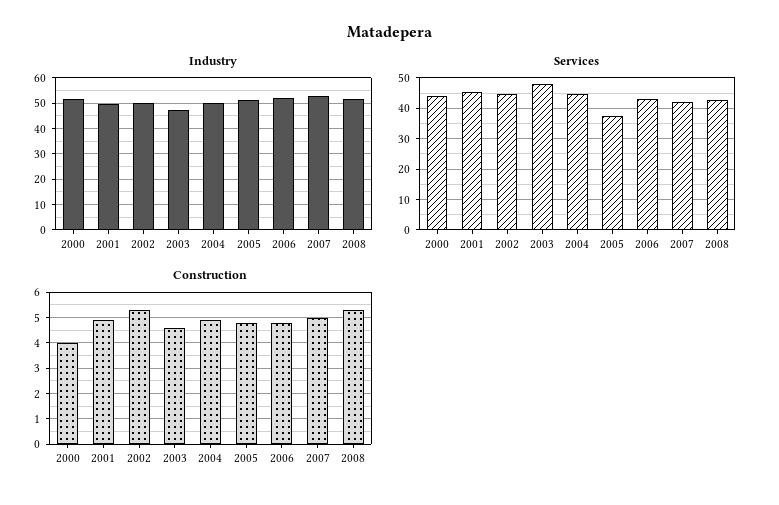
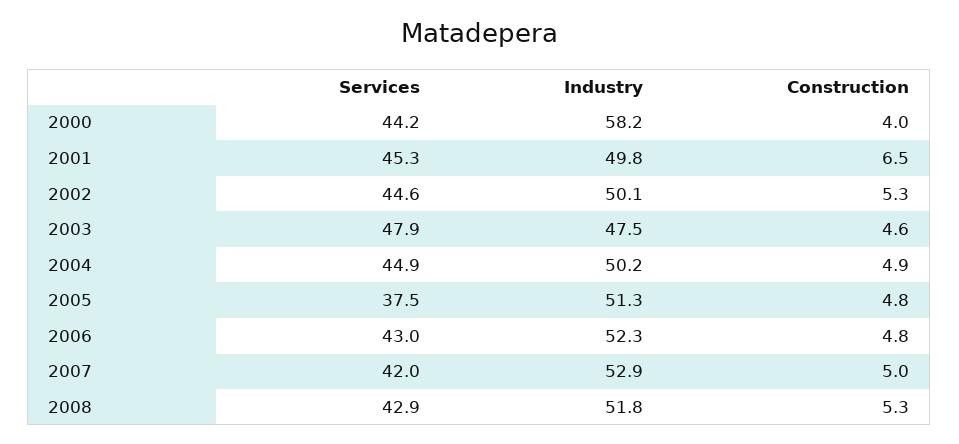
Industry, 2000: 52.5 -> 58.2
Construction, 2001: 5 -> 6.5

